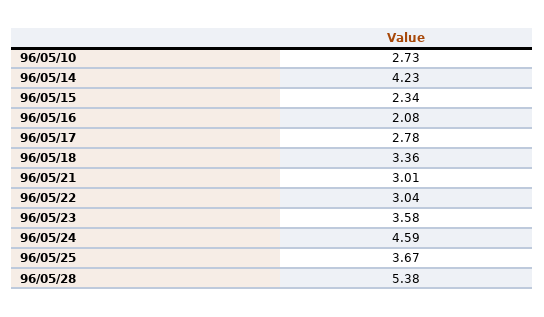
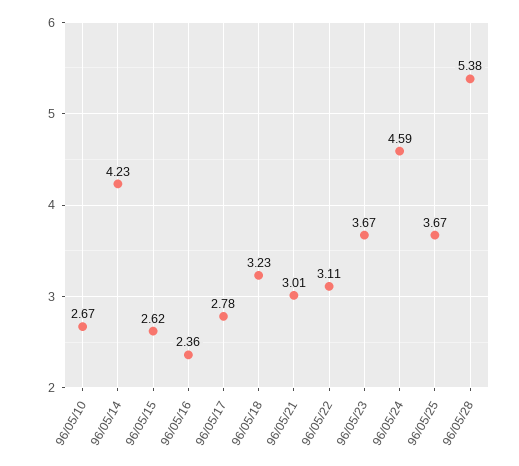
96/05/10: 2.73 -> 2.67
96/05/15: 2.34 -> 2.62
96/05/16: 2.08 -> 2.36
96/05/18: 3.36 -> 3.23
96/05/22: 3.04 -> 3.11
96/05/23: 3.58 -> 3.67

